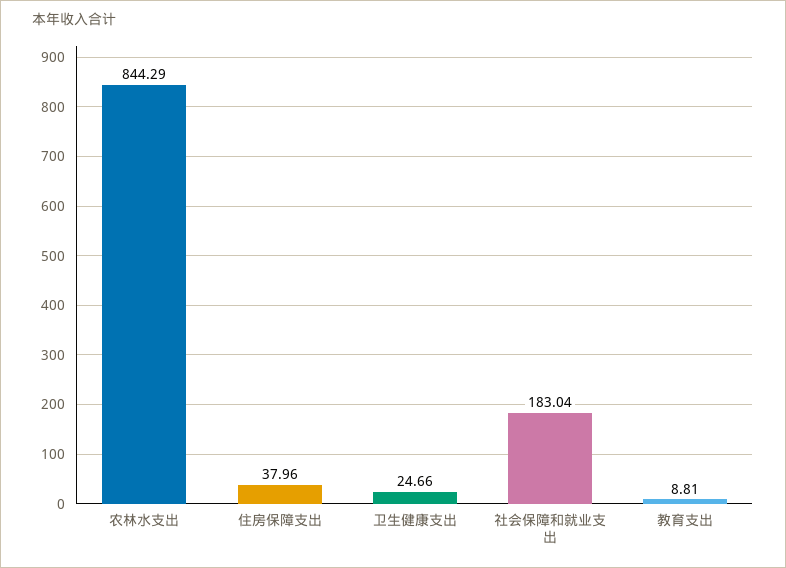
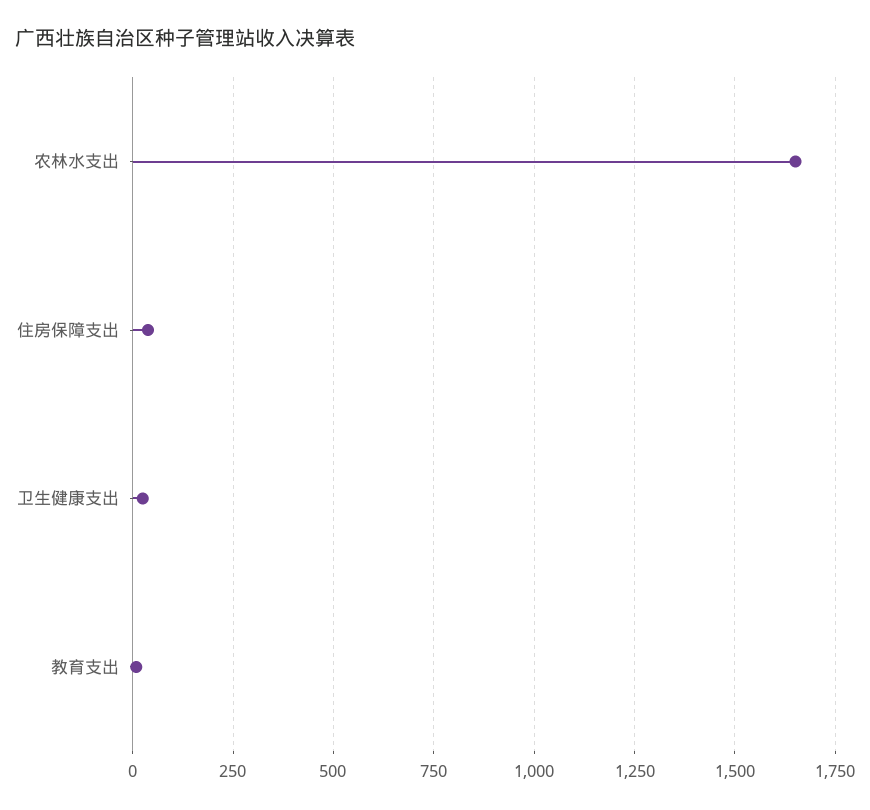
农林水支出: 844.29 -> 1650
社会保障和就业支出: 183.04 -> none

